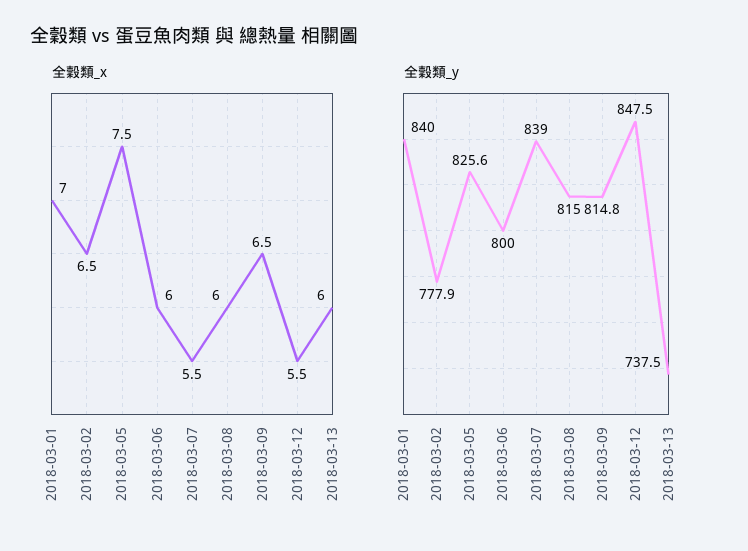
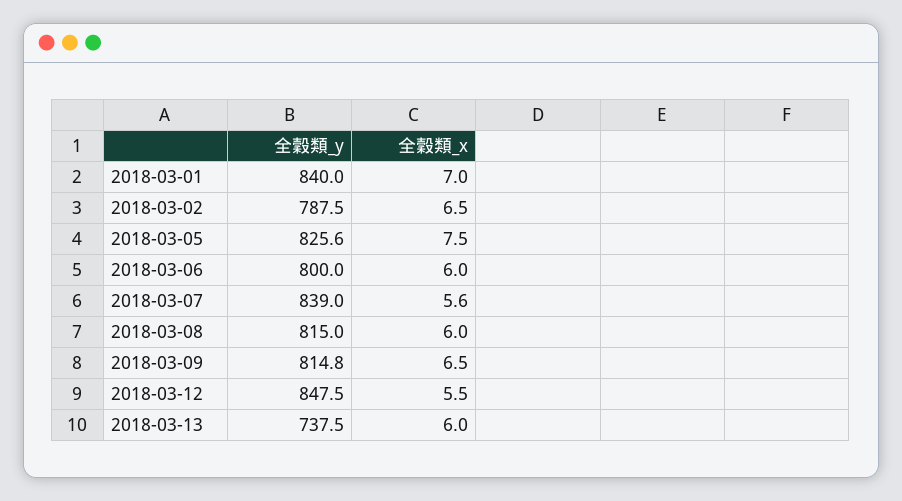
全穀類_x, 2018-03-07: 5.5 -> 5.6
全穀類_y, 2018-03-02: 777.9 -> 787.5

